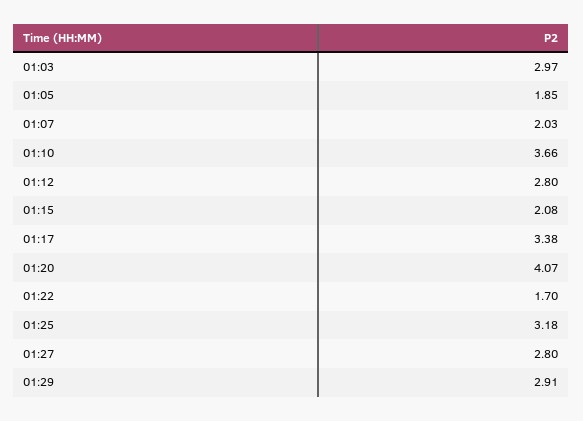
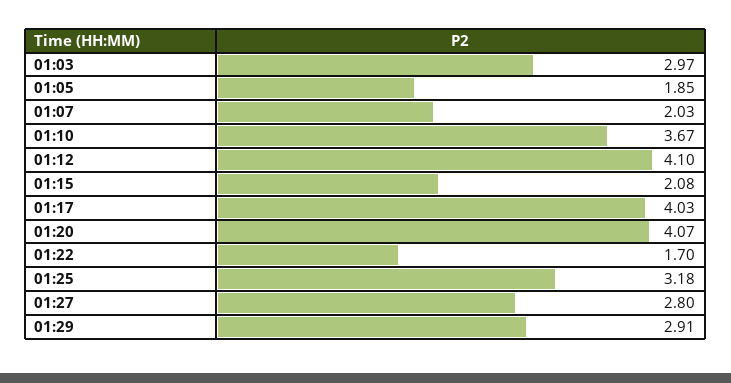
01:10: 3.66 -> 3.67
01:12: 2.8 -> 4.1
01:17: 3.38 -> 4.03

